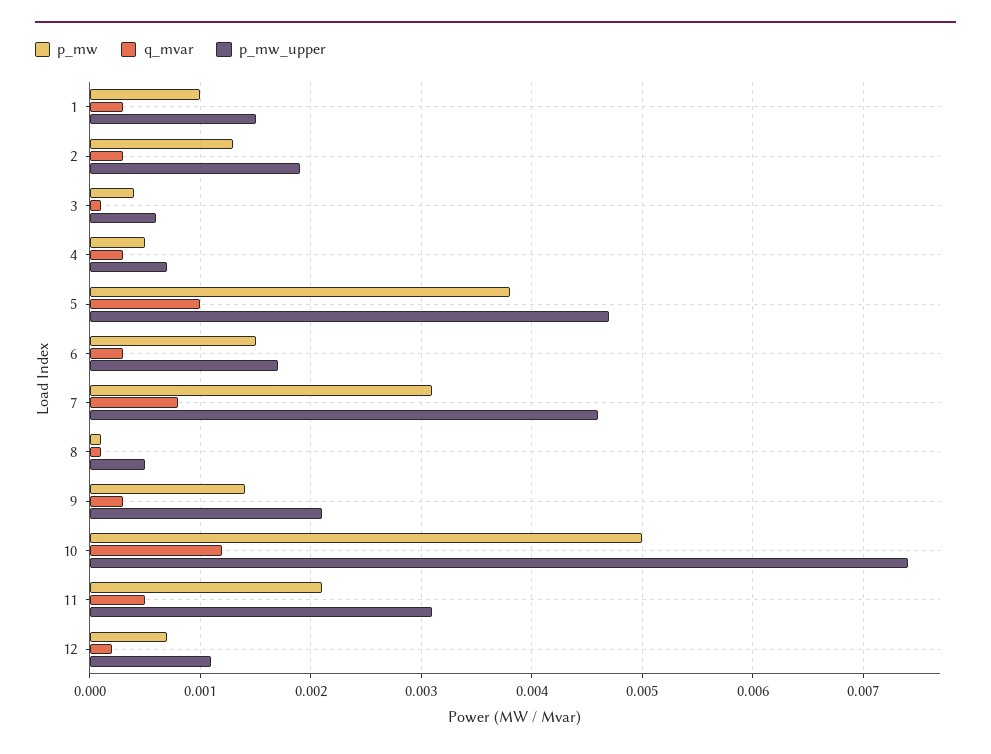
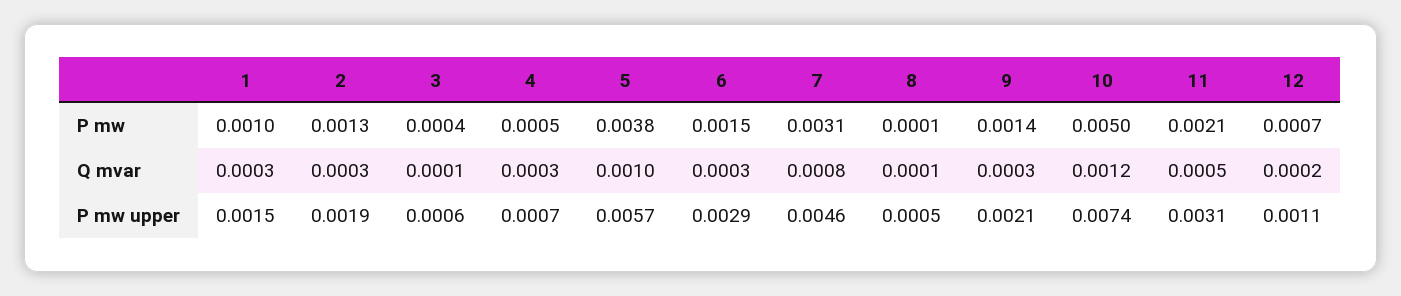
p_mw_upper, 5: 0.0047 -> 0.0057
p_mw_upper, 6: 0.0017 -> 0.0029

